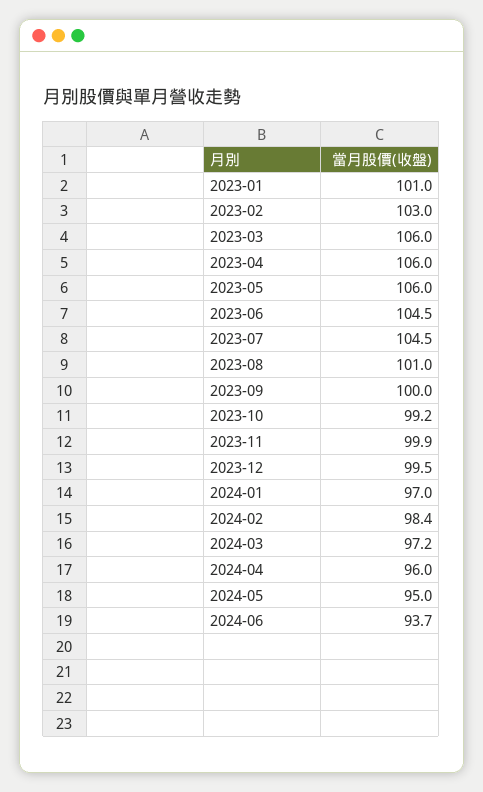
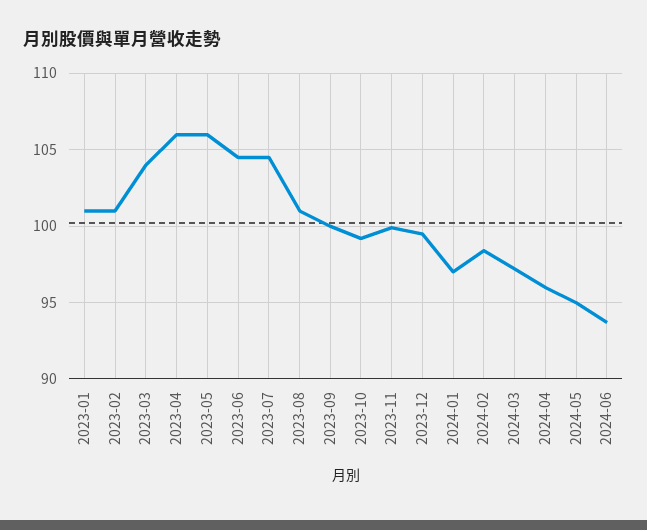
2023-02: 103 -> 101
2023-03: 106 -> 104

